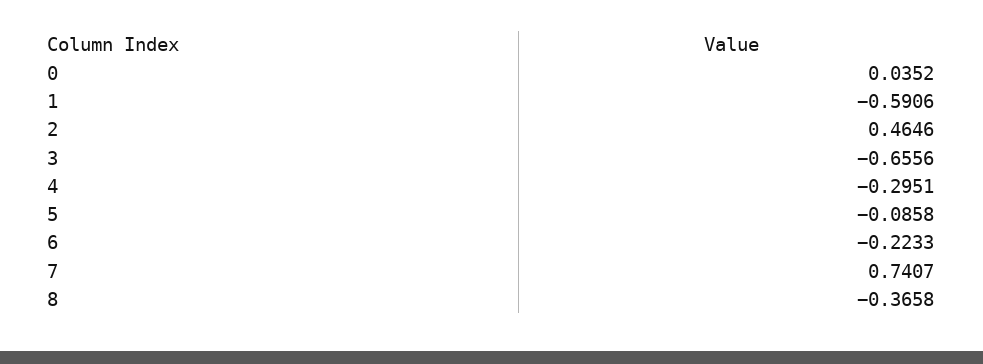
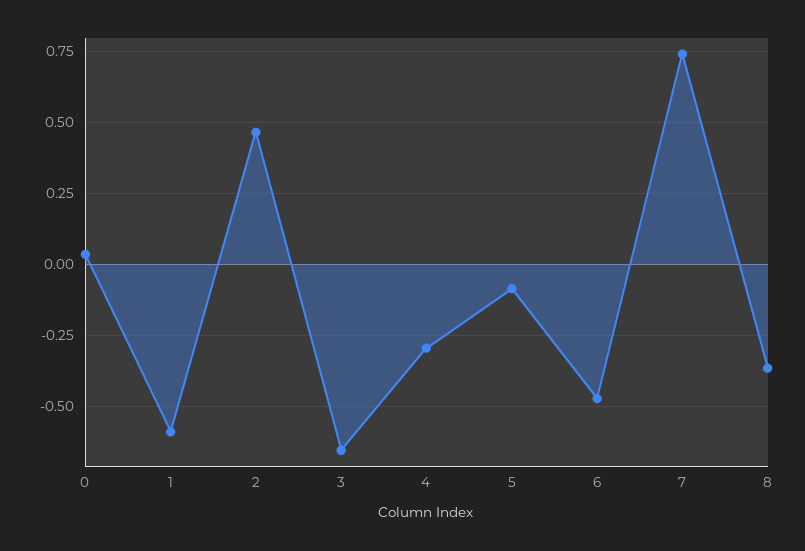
6: -0.2233 -> -0.475

